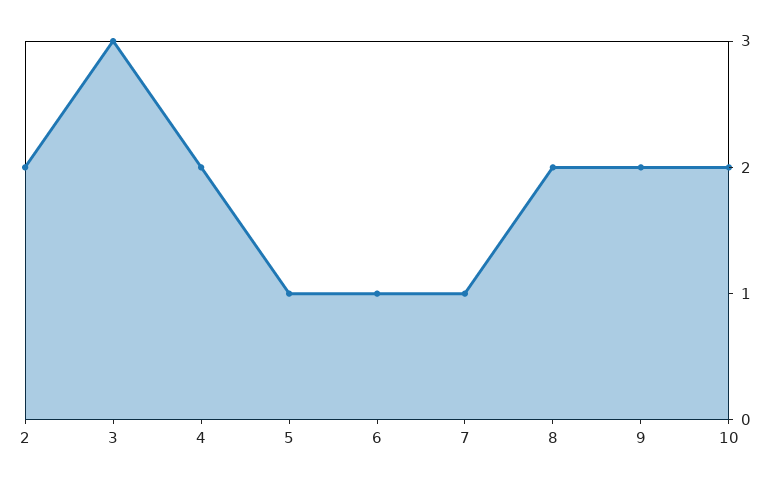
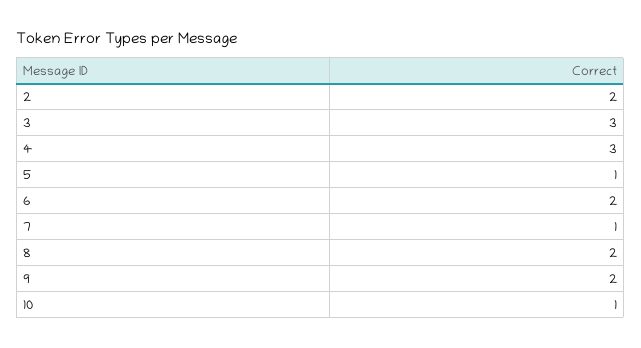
4: 2 -> 3
6: 1 -> 2
10: 2 -> 1

